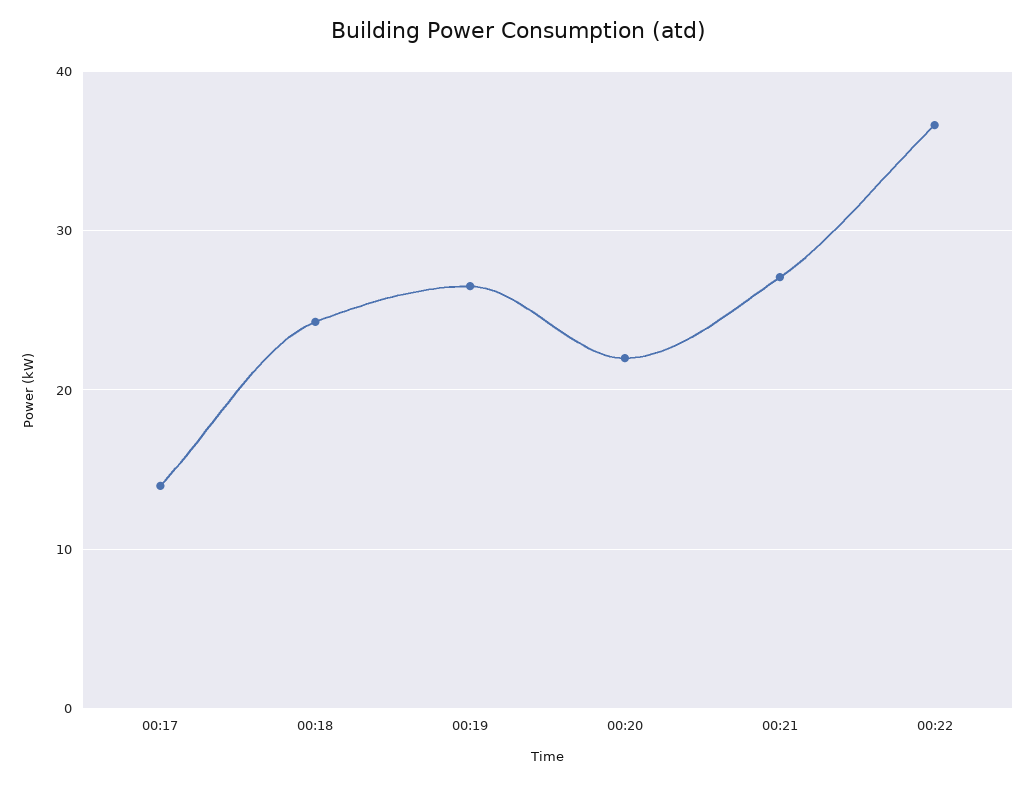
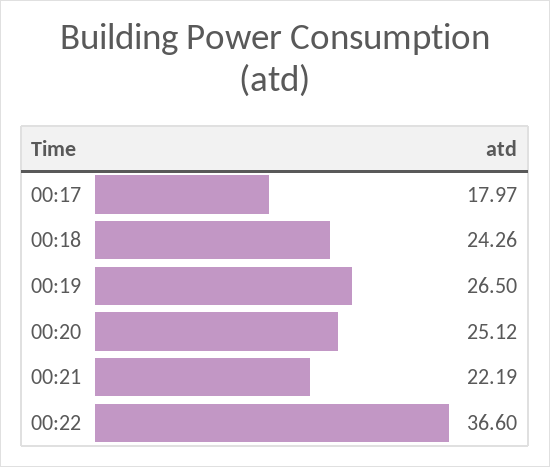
00:17: 14 -> 17.97
00:20: 22 -> 25.12
00:21: 27 -> 22.19

